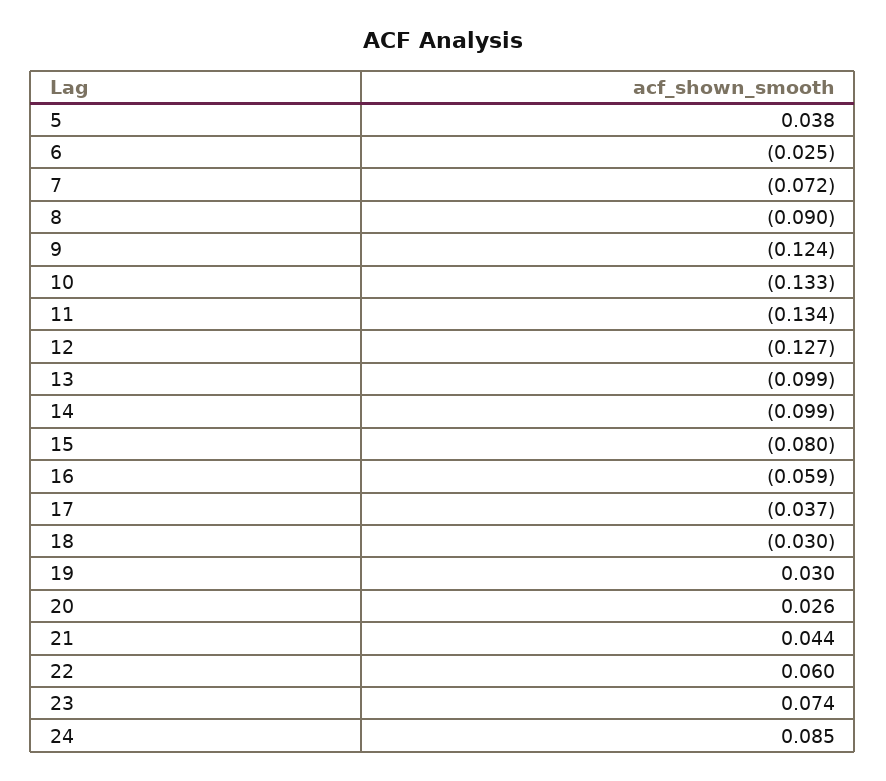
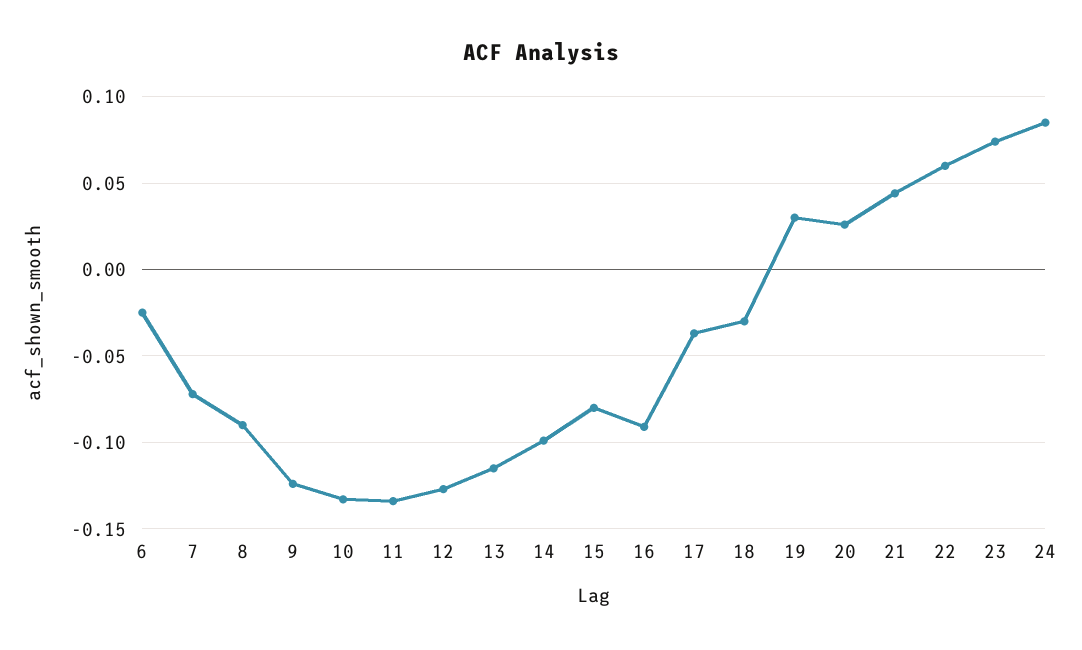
5: 0.038 -> none
13: -0.099 -> -0.115
16: -0.059 -> -0.09

